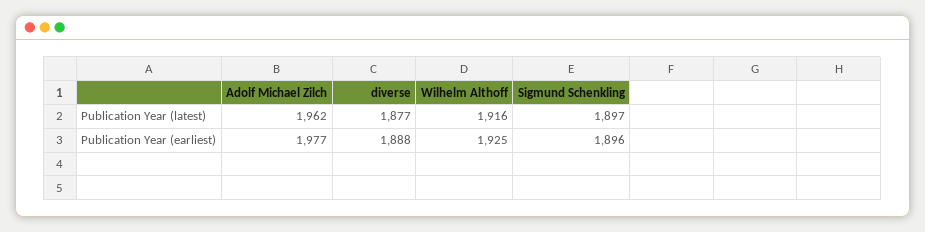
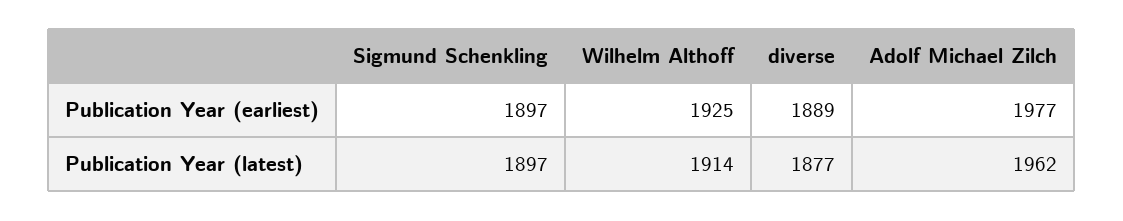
Wilhelm Althoff, Publication Year (latest): 1916 -> 1914
diverse, Publication Year (earliest): 1888 -> 1889
Sigmund Schenkling, Publication Year (earliest): 1896 -> 1897

